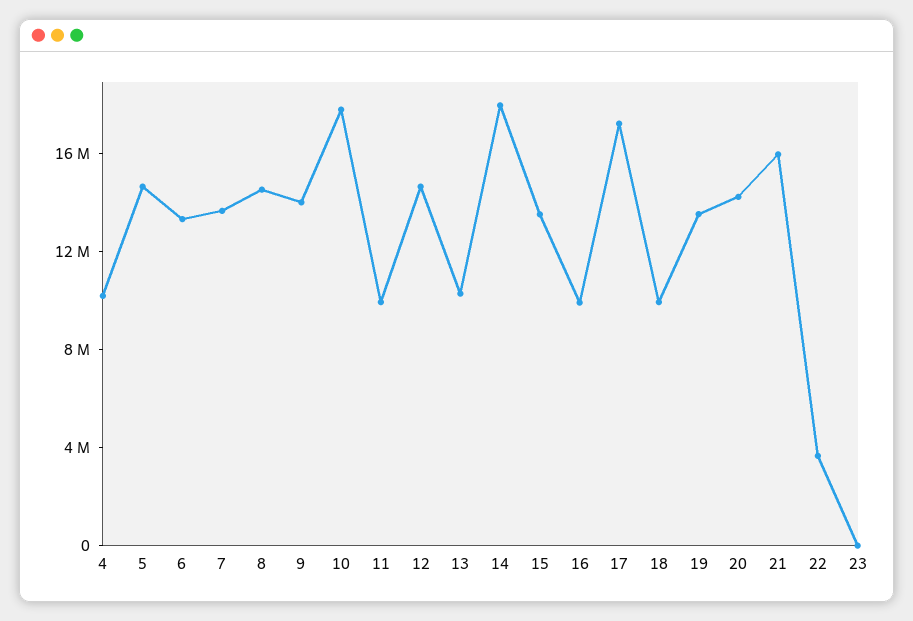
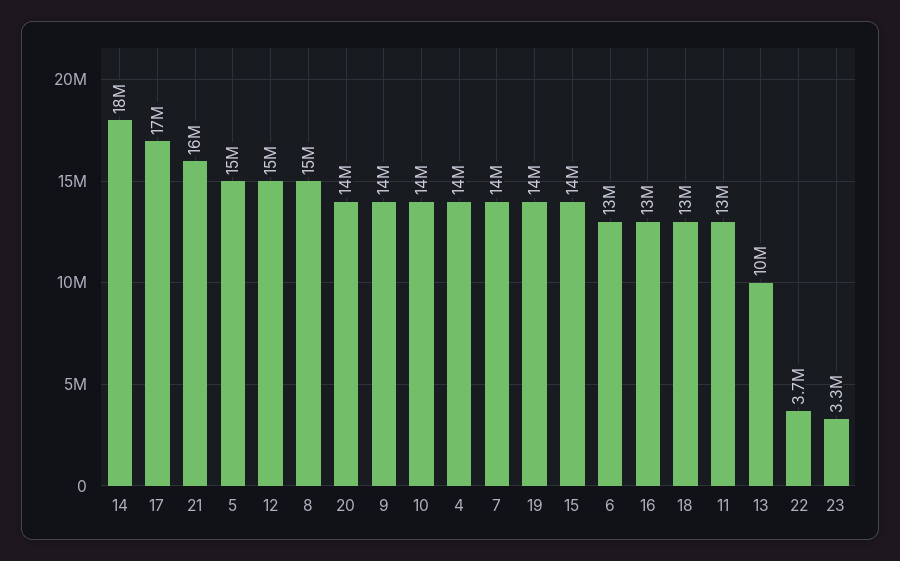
4: 10000000 -> 14000000
10: 18000000 -> 14000000
11: 10000000 -> 13000000
16: 10000000 -> 13000000
18: 10000000 -> 13000000
23: 0 -> 3300000

